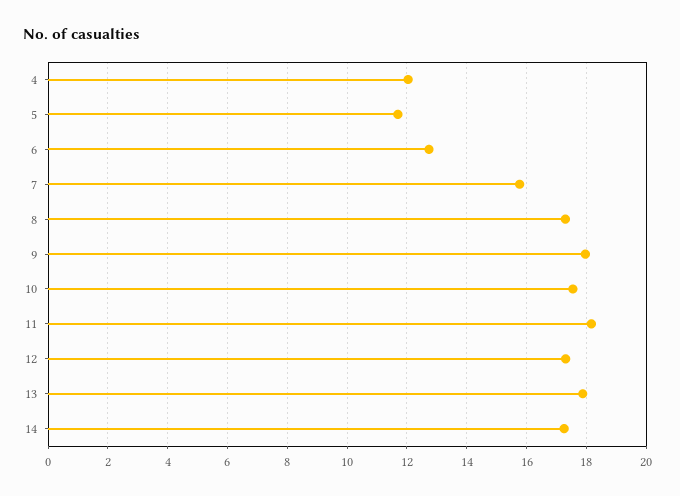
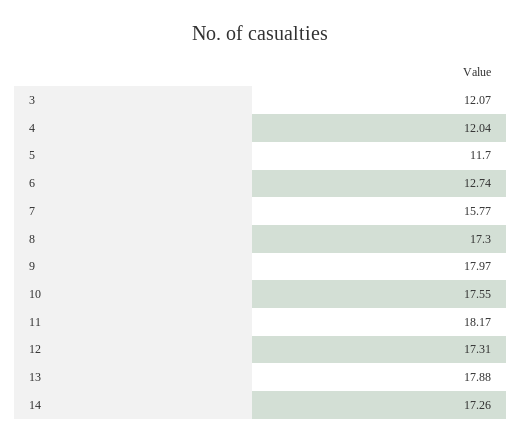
3: none -> 12.07

